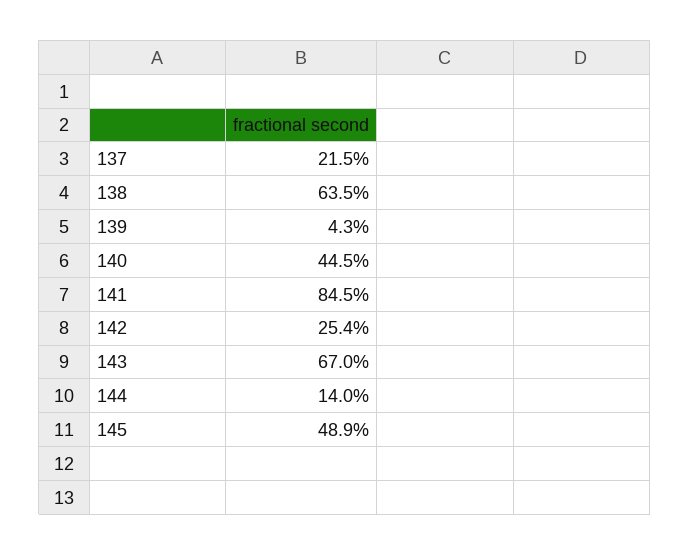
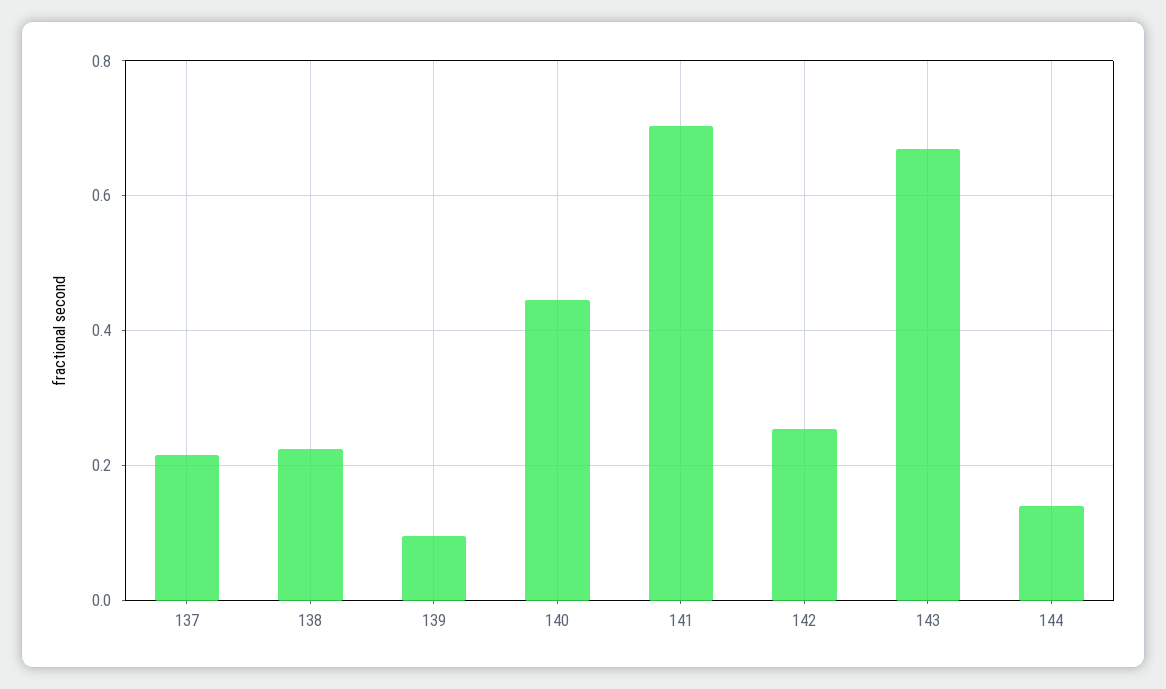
138: 0.635 -> 0.22
139: 0.043 -> 0.1
141: 0.845 -> 0.7
145: 0.489 -> none

